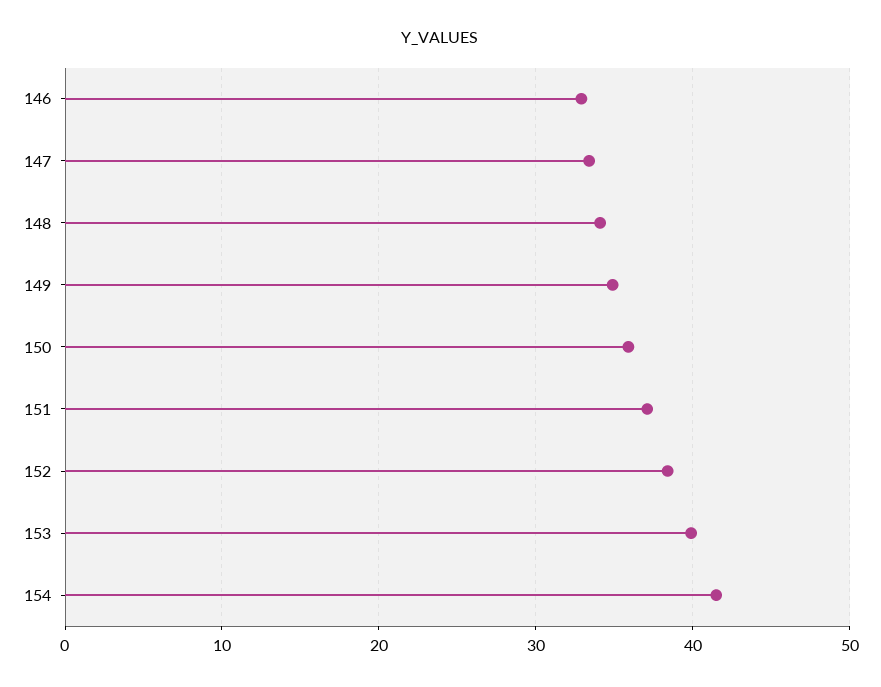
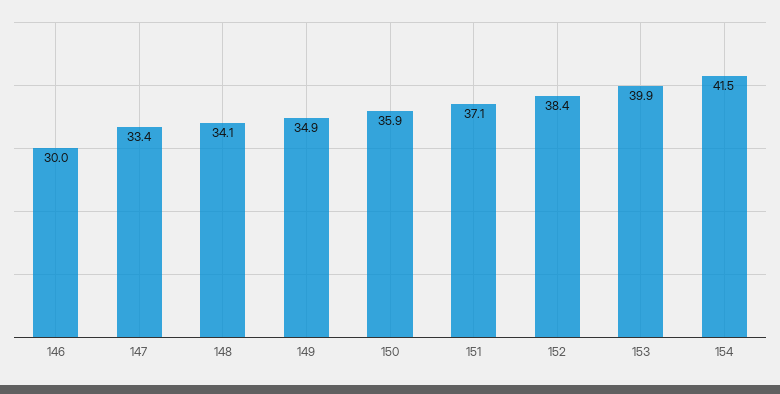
146: 33 -> 30

